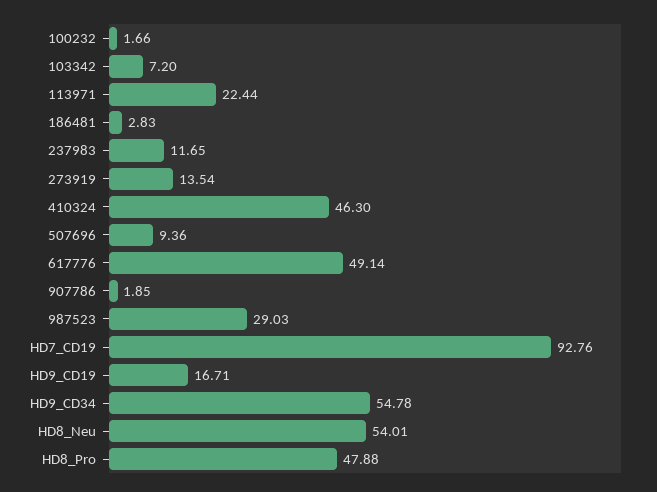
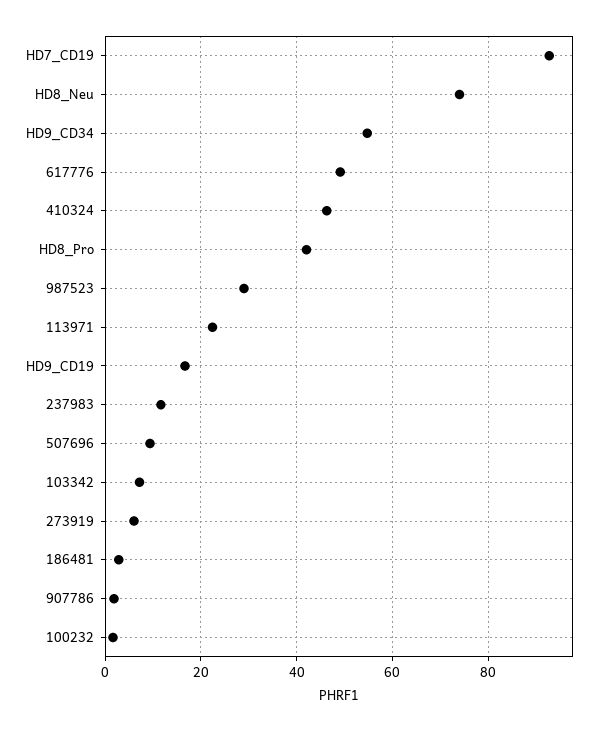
273919: 13.54 -> 6
HD8_Neu: 54.01 -> 74
HD8_Pro: 47.88 -> 42

